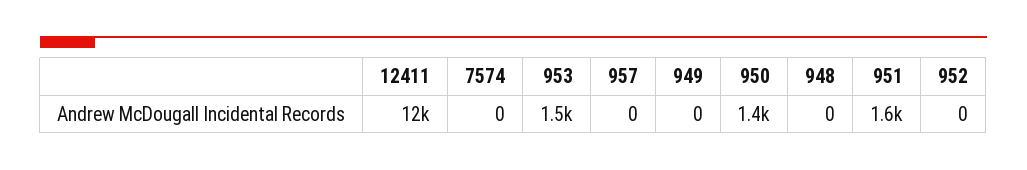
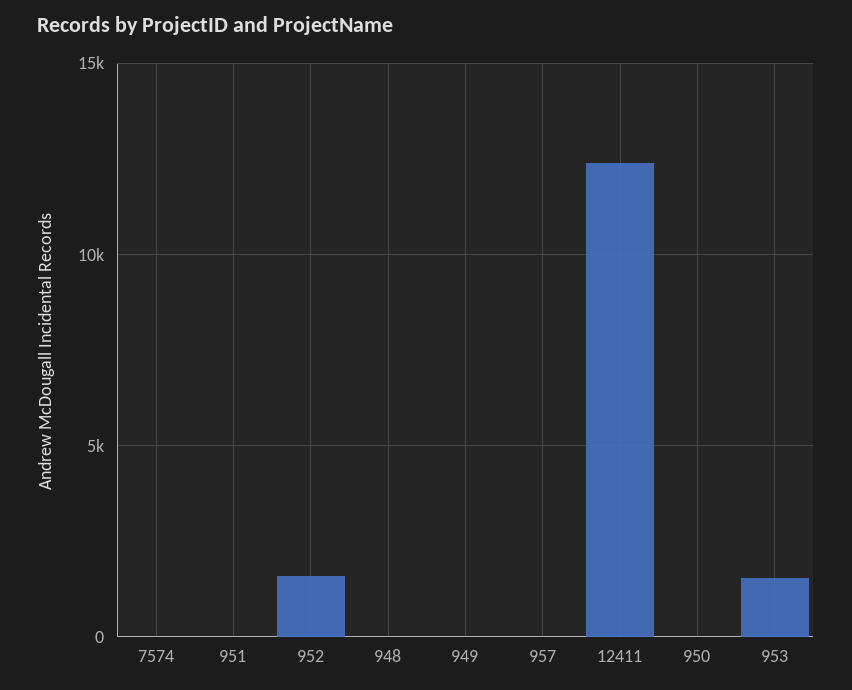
950: 1400 -> 0
951: 1600 -> 0
952: 0 -> 1500

